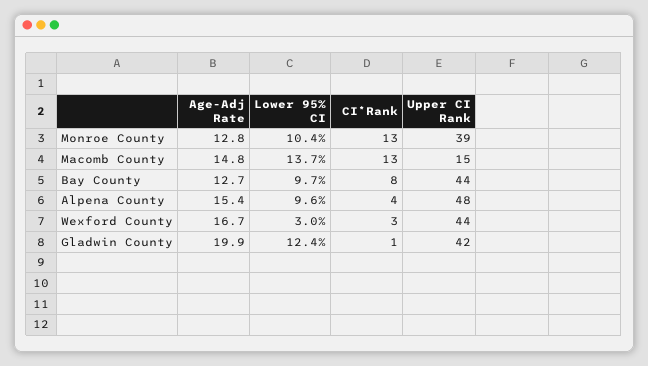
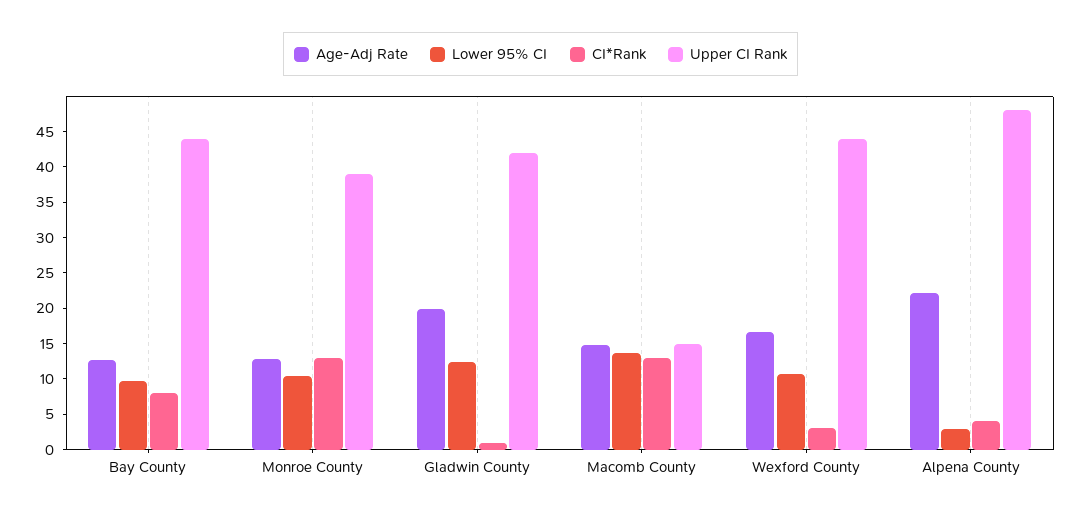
Age-Adj Rate, Alpena County: 15.4 -> 22.5
Lower 95% CI, Alpena County: 9.6 -> 2.5
Lower 95% CI, Wexford County: 3 -> 10

